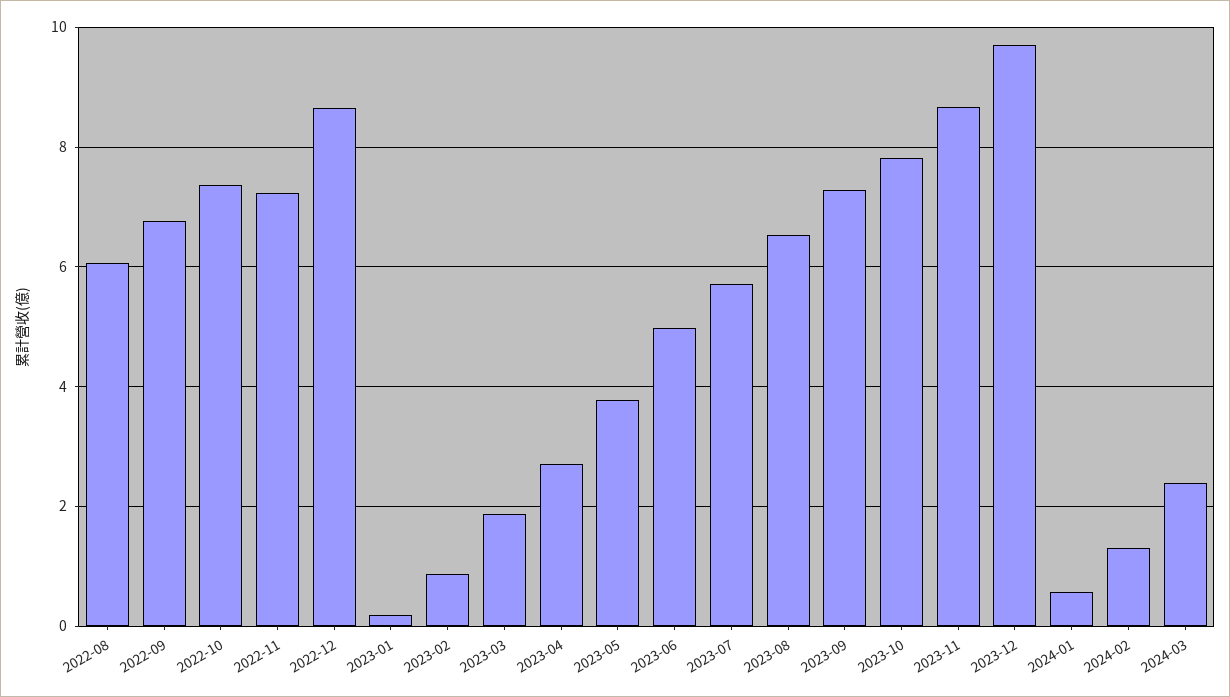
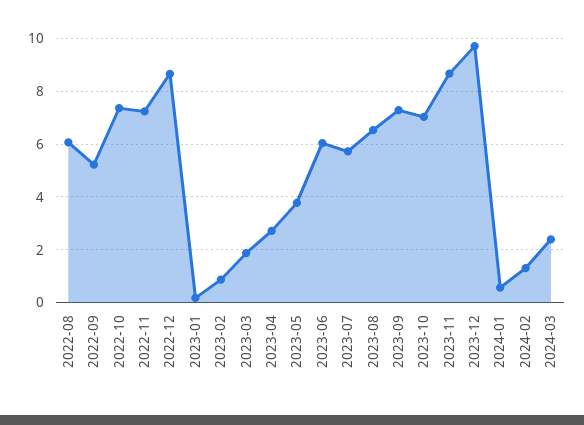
2022-09: 6.8 -> 5.25
2023-06: 5 -> 6
2023-10: 7.8 -> 7

